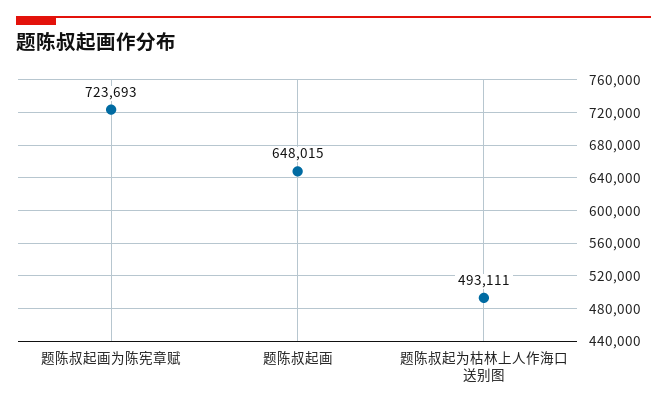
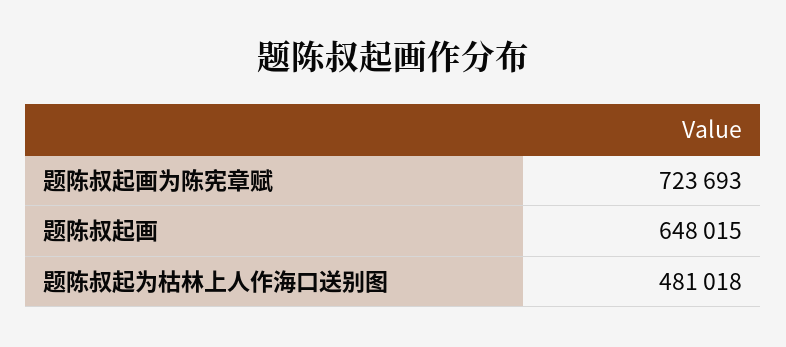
题陈叔起为枯林上人作海口送别图: 493111 -> 481018

